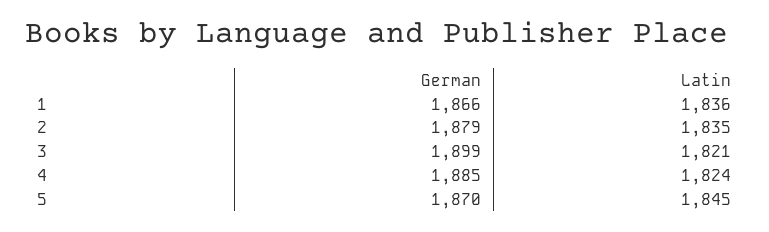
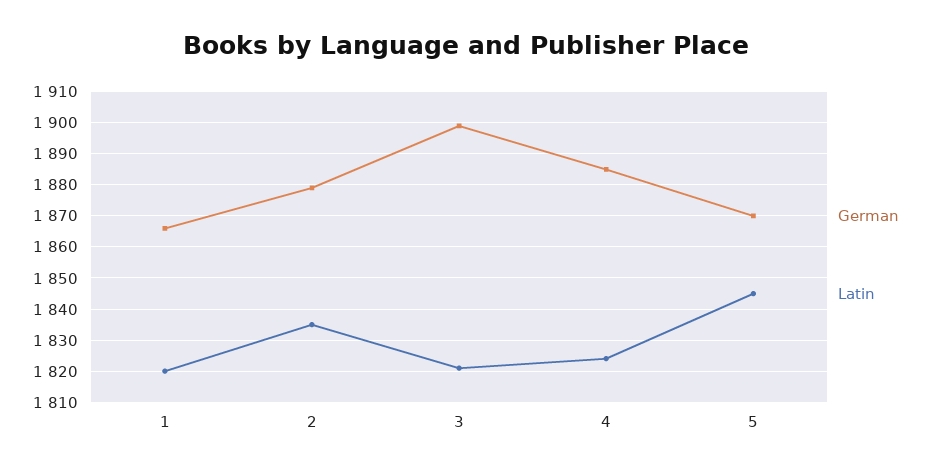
Latin, 1: 1836 -> 1820

